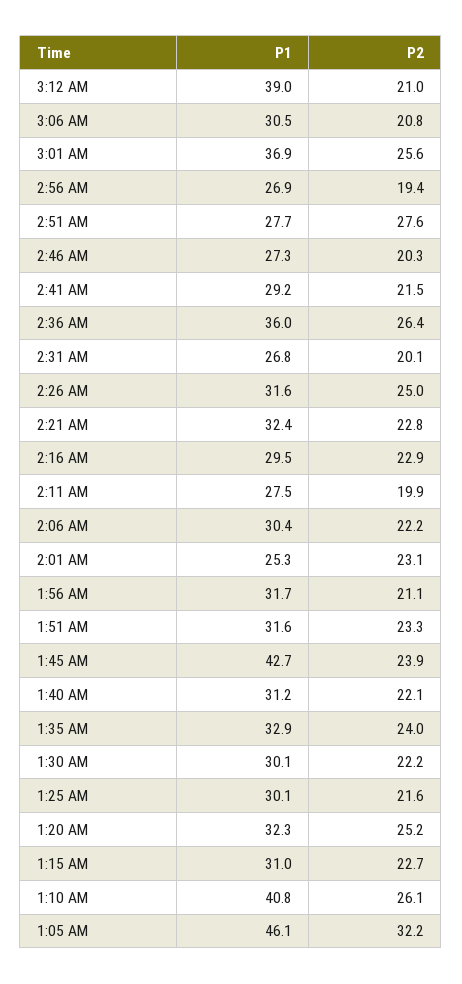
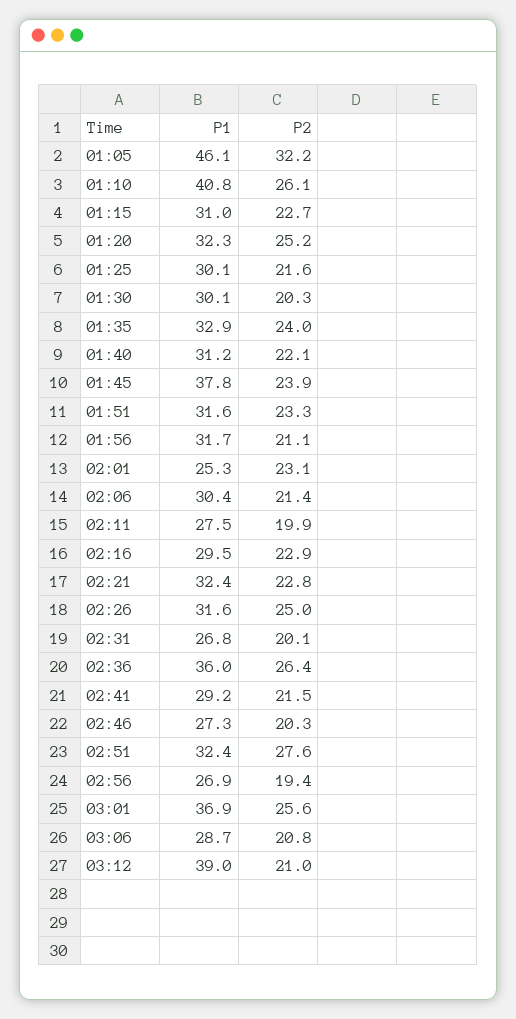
P1, 3:06 AM: 30.5 -> 28.7
P1, 2:51 AM: 27.7 -> 32.4
P2, 2:06 AM: 22.2 -> 21.4
P1, 1:45 AM: 42.7 -> 37.8
P2, 1:30 AM: 22.2 -> 20.3

